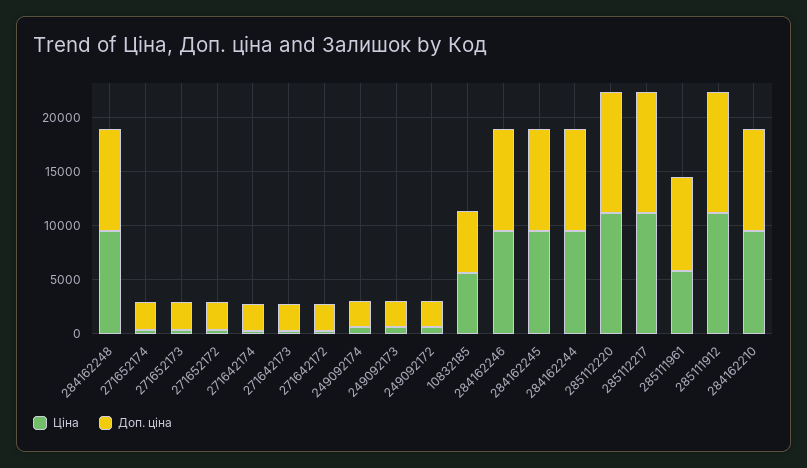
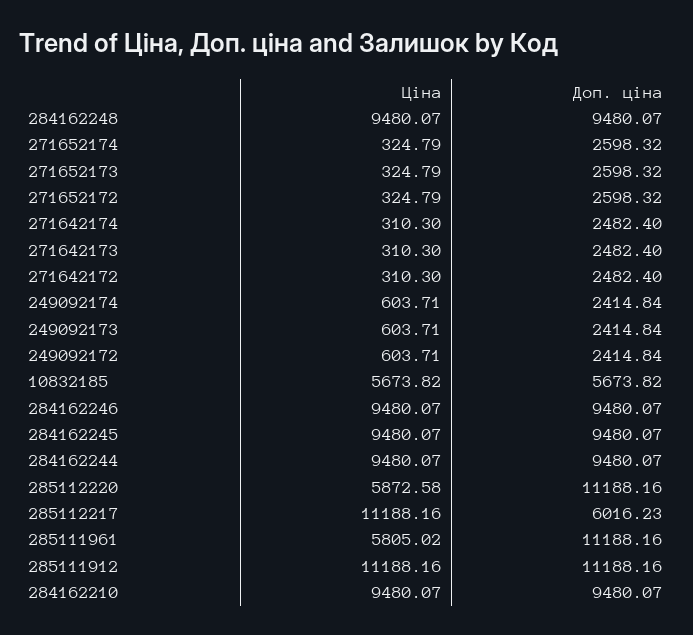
Ціна, 285112220: 11000 -> 5872.58
Доп. ціна, 285112217: 11000 -> 6016.23
Доп. ціна, 285111961: 9000 -> 11188.16

